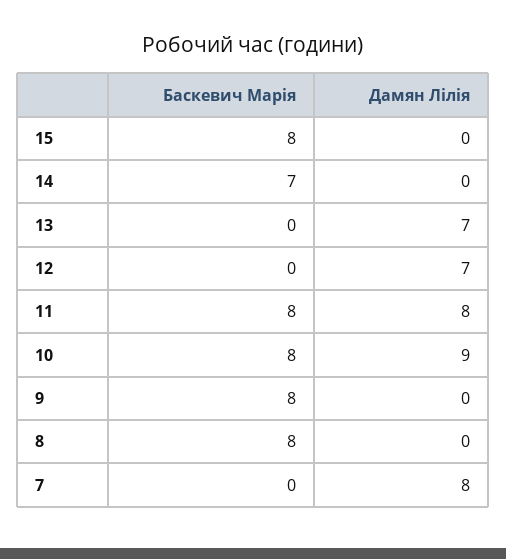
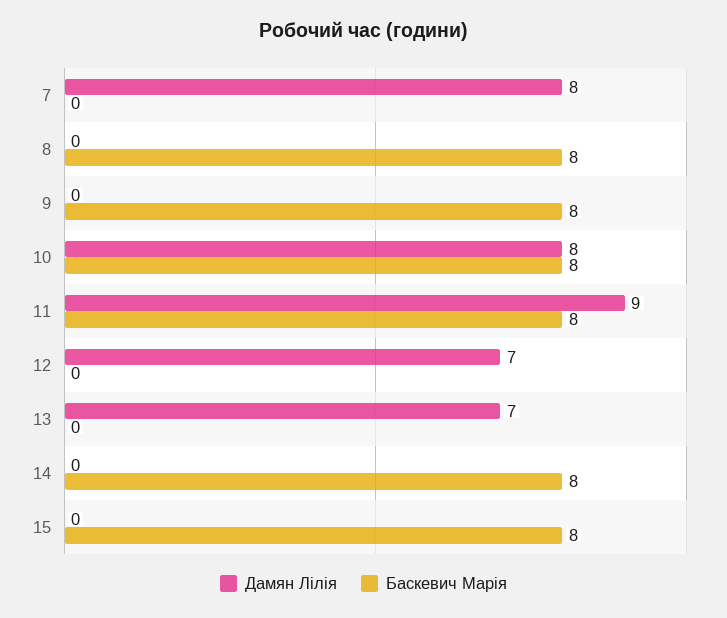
Баскевич Марія, 14: 7 -> 8
Дамян Лілія, 11: 8 -> 9
Дамян Лілія, 10: 9 -> 8

